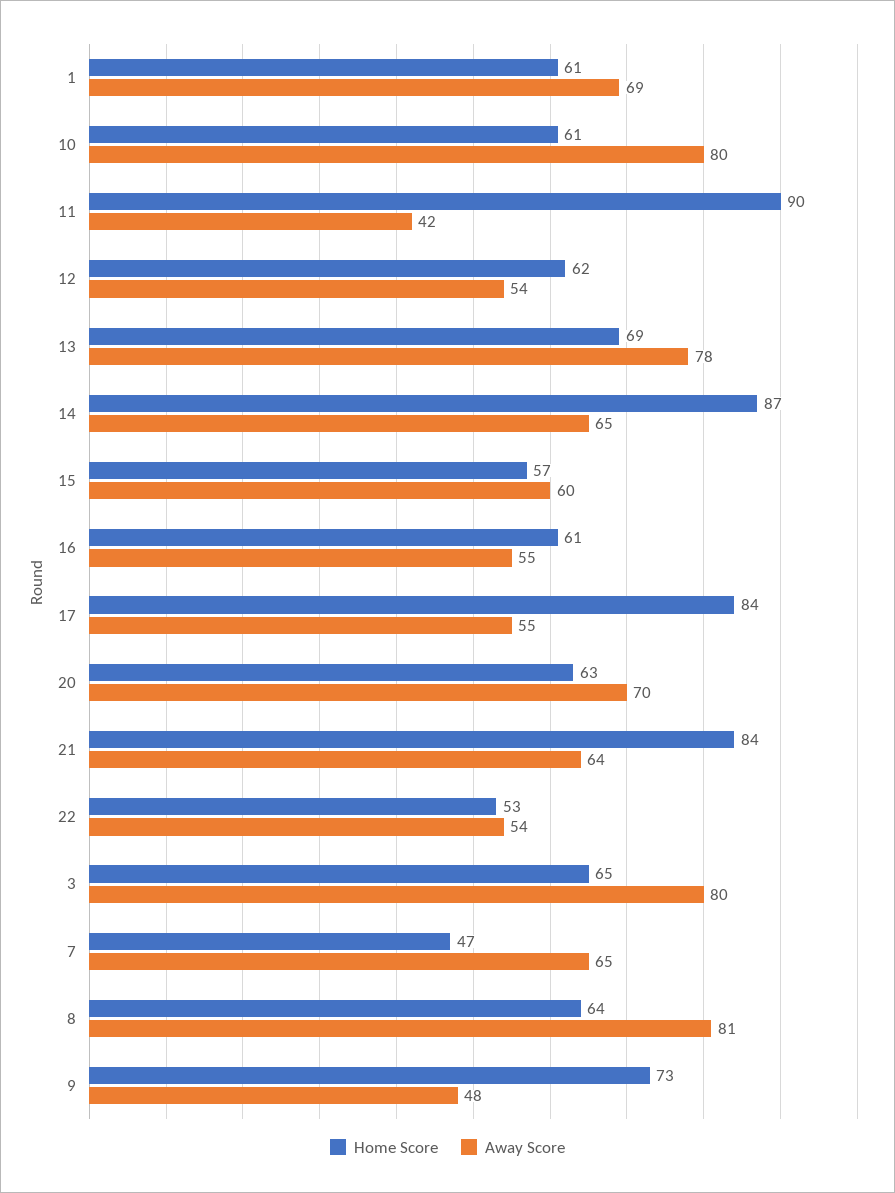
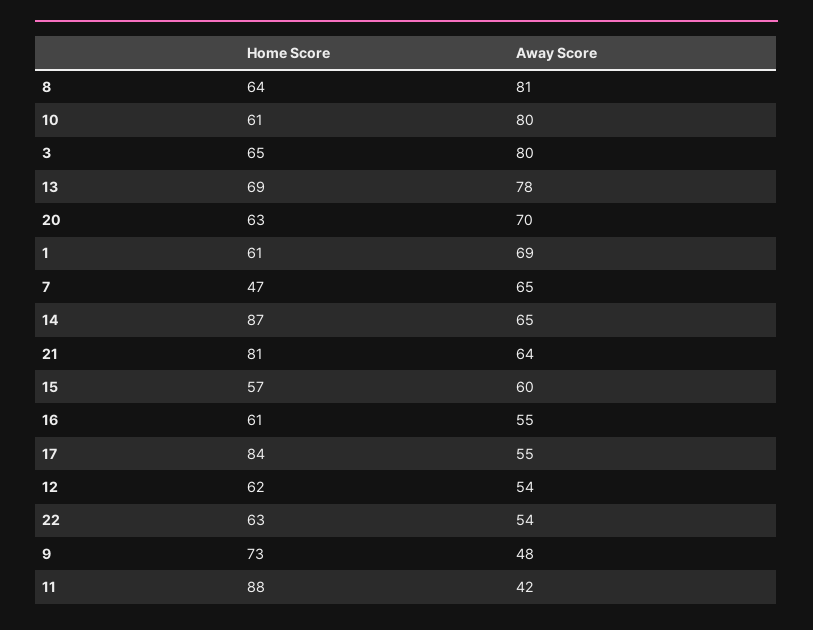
Home Score, 11: 90 -> 88
Home Score, 21: 84 -> 81
Home Score, 22: 53 -> 63

